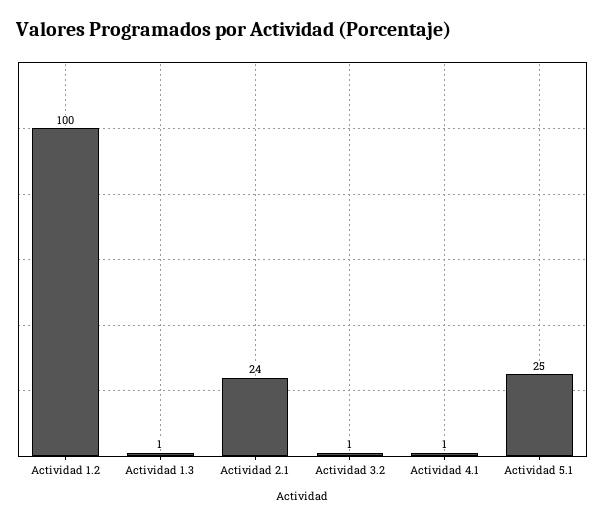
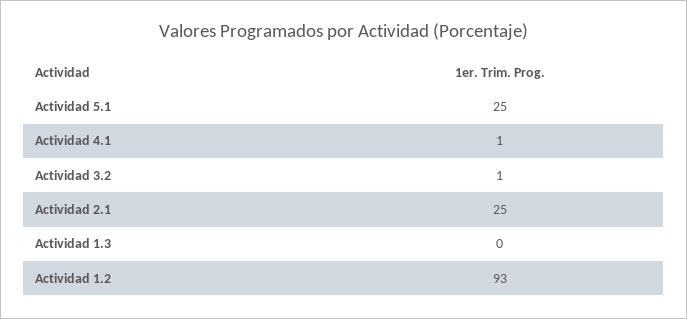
Actividad 1.2: 100 -> 93
Actividad 1.3: 1 -> 0
Actividad 2.1: 24 -> 25

